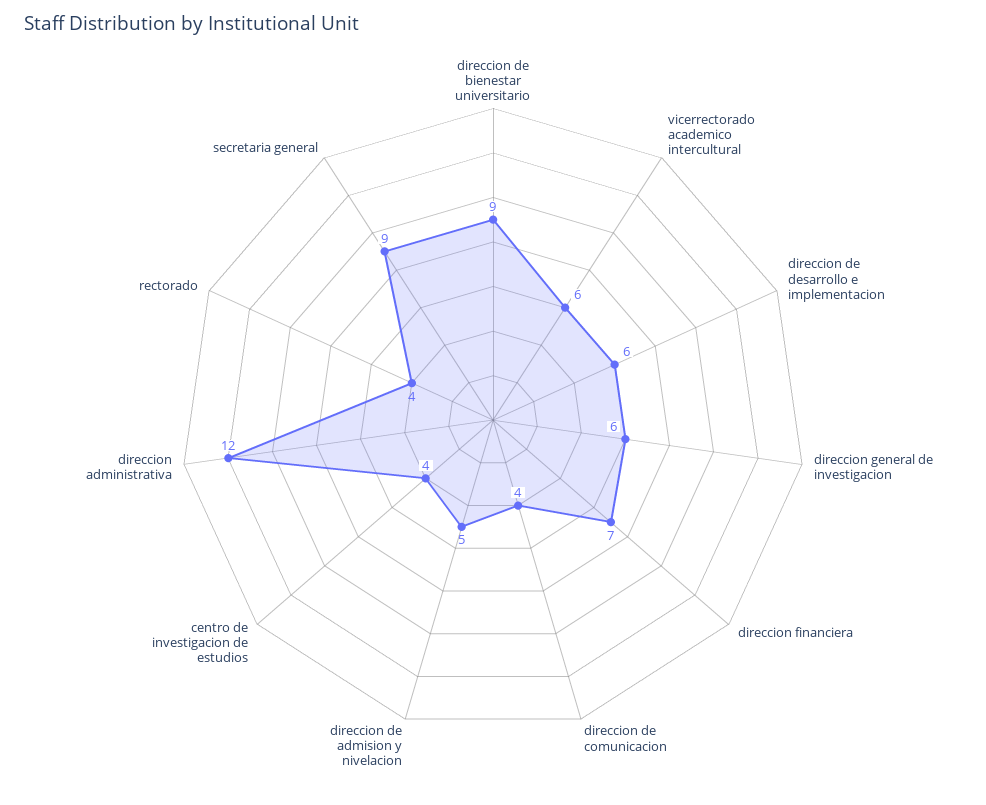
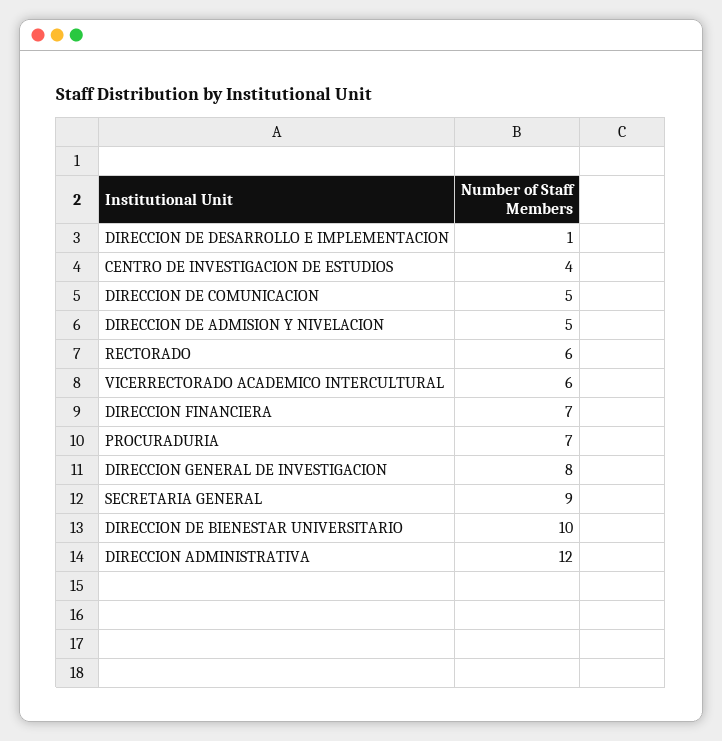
direccion de bienestar universitario: 9 -> 10
direccion de desarrollo e implementacion: 6 -> 1
direccion general de investigacion: 6 -> 8
direccion de comunicacion: 4 -> 5
rectorado: 4 -> 6
PROCURADURIA: none -> 7

